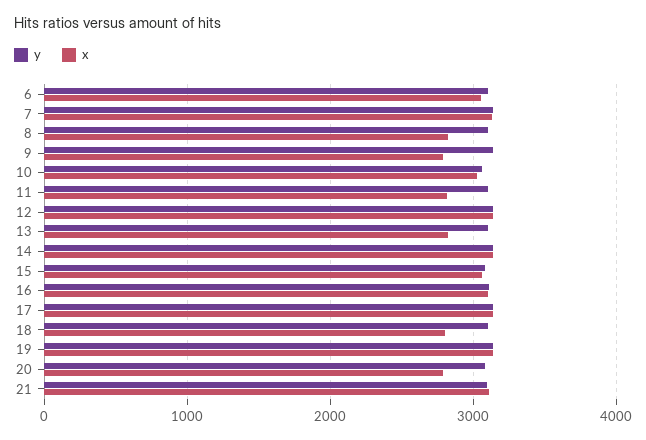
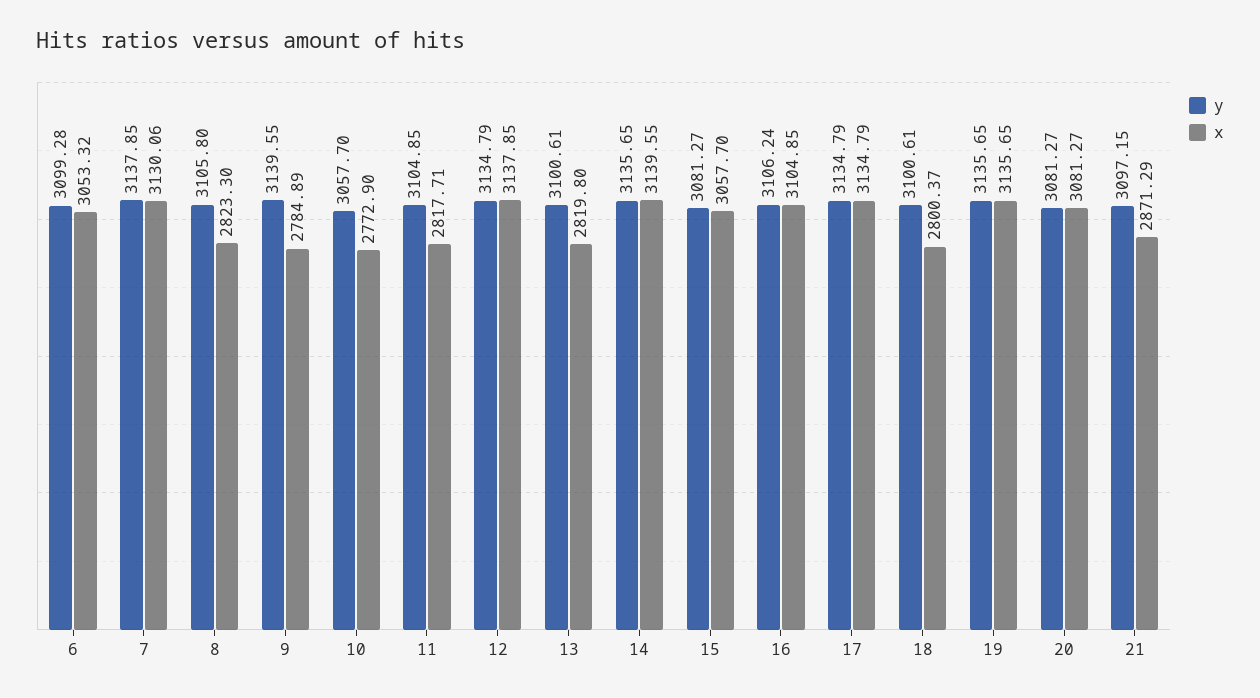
x, 10: 3000 -> 2772.9
x, 20: 2800 -> 3081.27
x, 21: 3100 -> 2871.29

